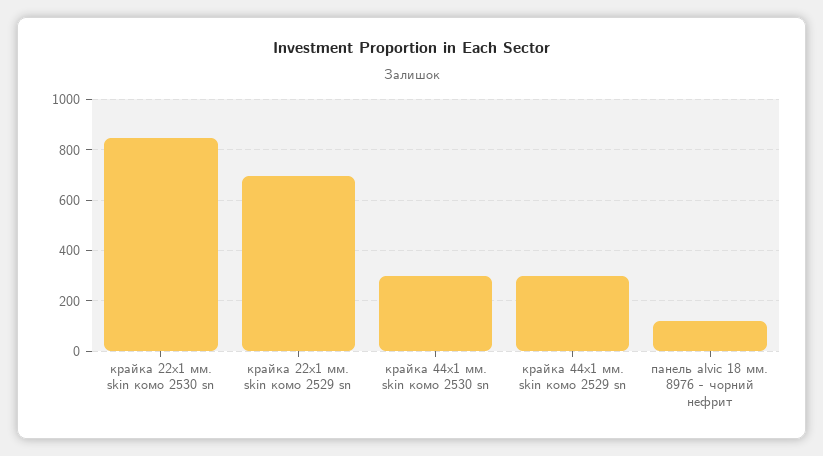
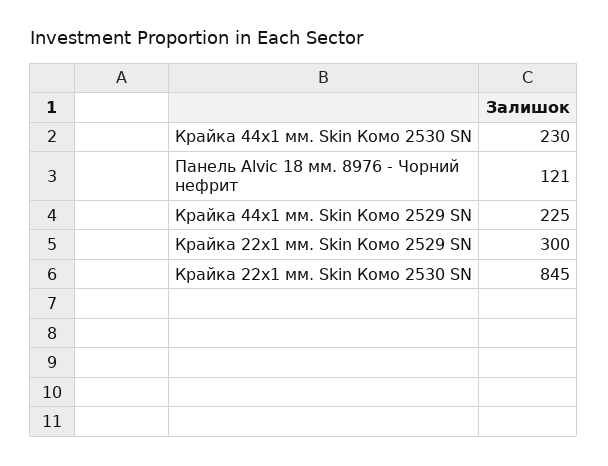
крайка 22x1 мм. skin комо 2529 sn: 700 -> 300
крайка 44x1 мм. skin комо 2530 sn: 300 -> 230
крайка 44x1 мм. skin комо 2529 sn: 300 -> 225

